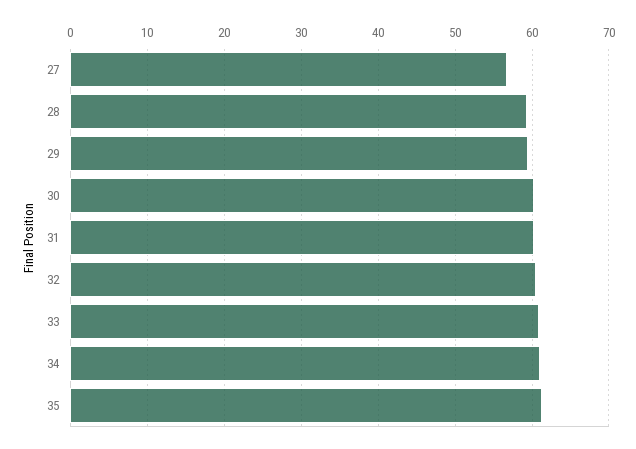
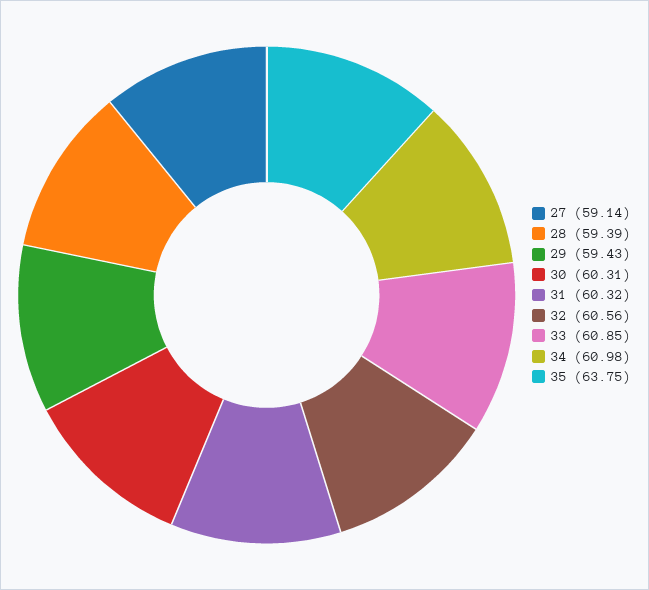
27: 57 -> 59.14
35: 61 -> 63.75

